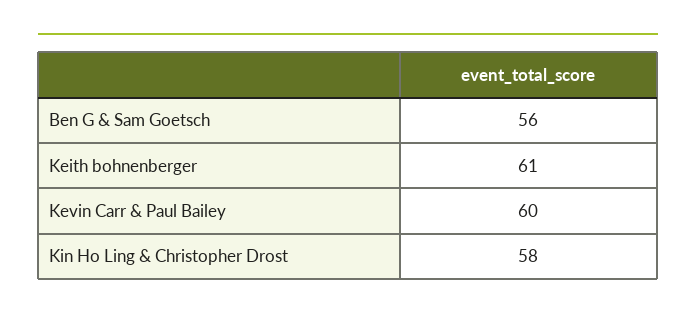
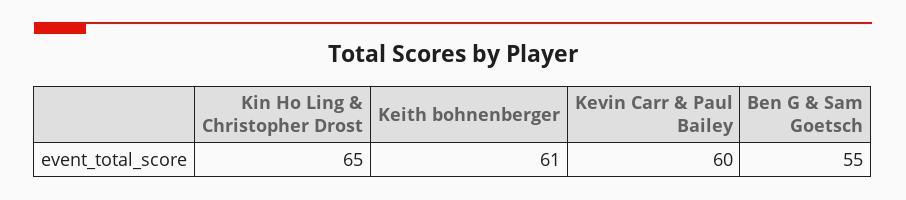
Ben G & Sam Goetsch: 56 -> 55
Kin Ho Ling & Christopher Drost: 58 -> 65

